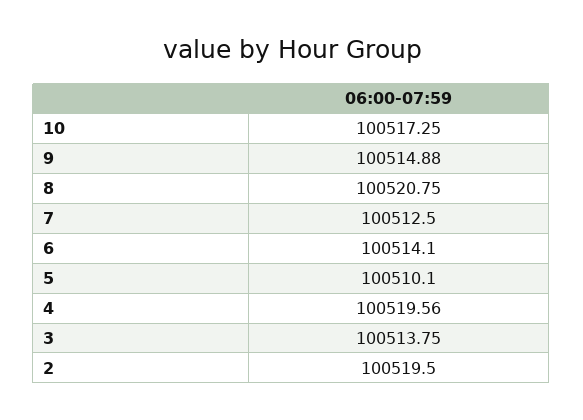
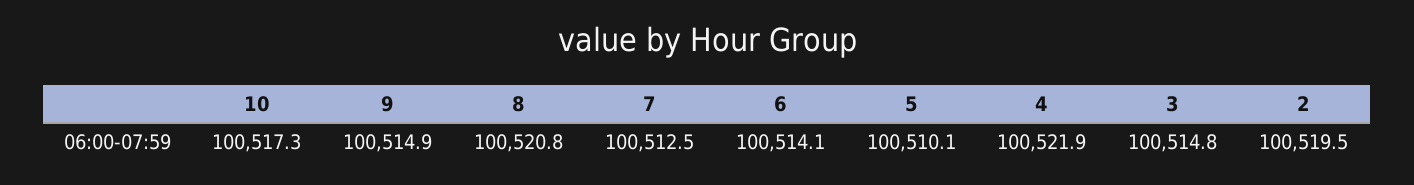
4: 100519.56 -> 100521.9
3: 100513.75 -> 100514.8

